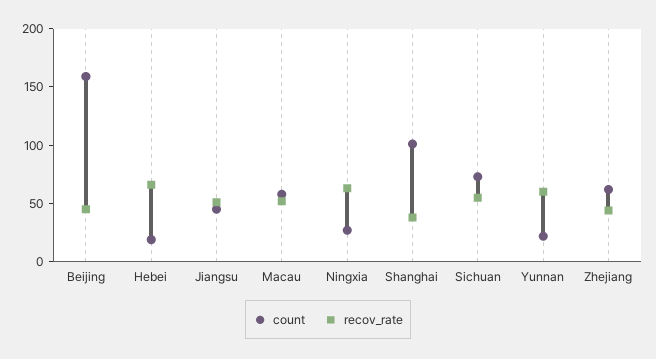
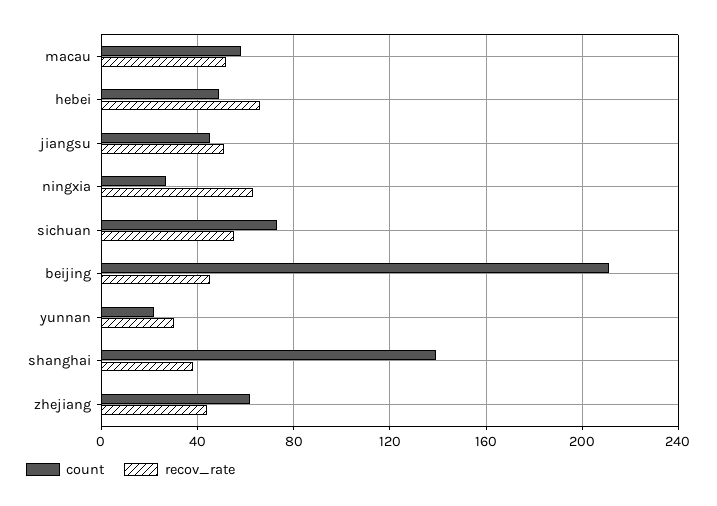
count, Beijing: 160 -> 210
count, Hebei: 20 -> 50
count, Shanghai: 100 -> 140
recov_rate, Yunnan: 60 -> 30

